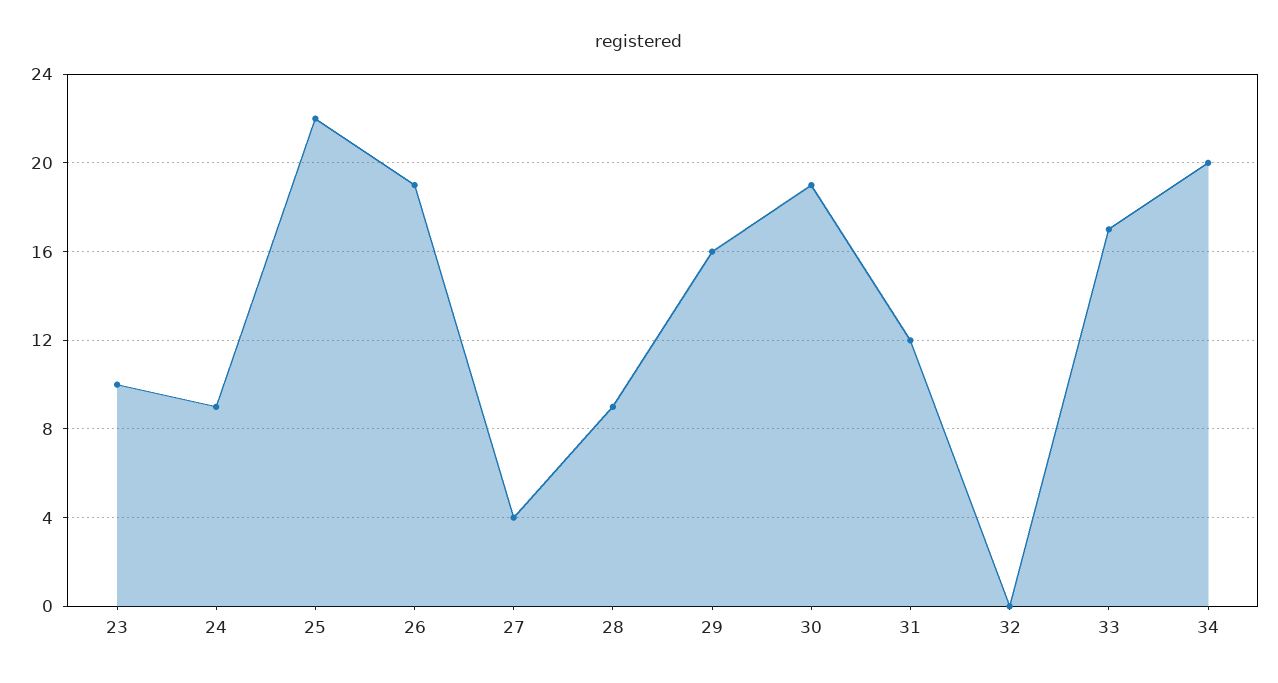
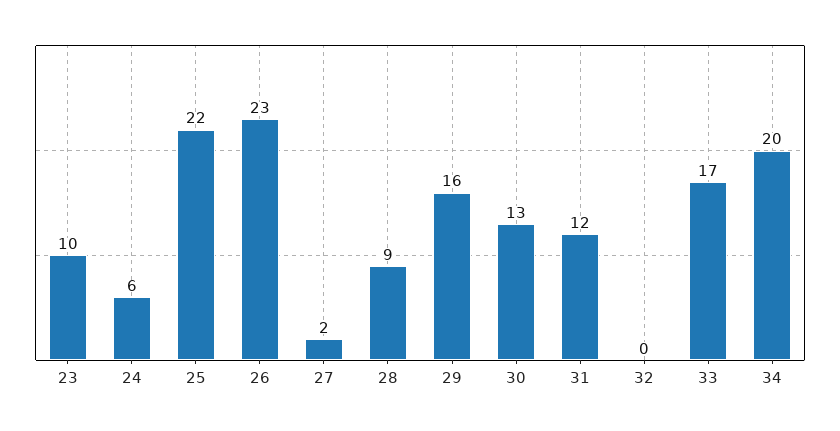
24: 9 -> 6
26: 19 -> 23
27: 4 -> 2
30: 19 -> 13

